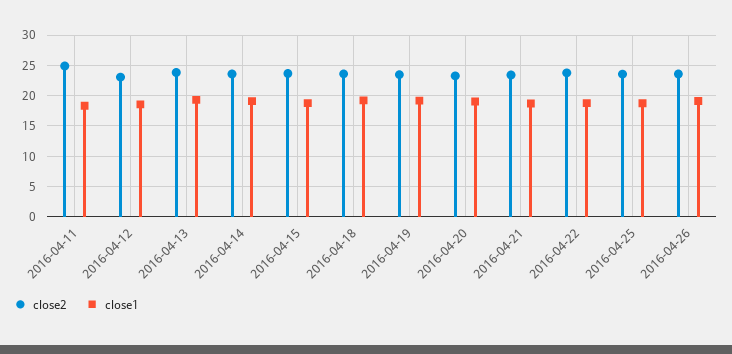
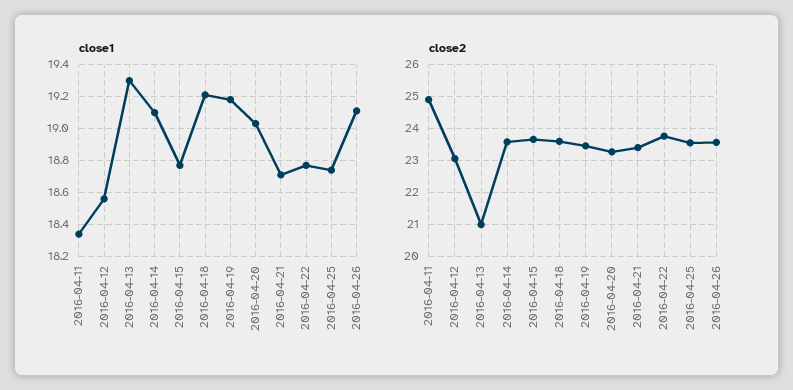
close2, 2016-04-13: 24 -> 21

